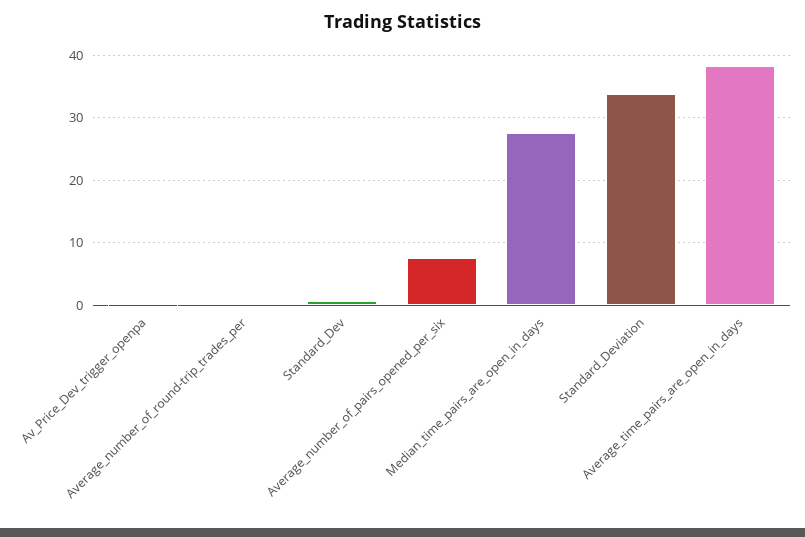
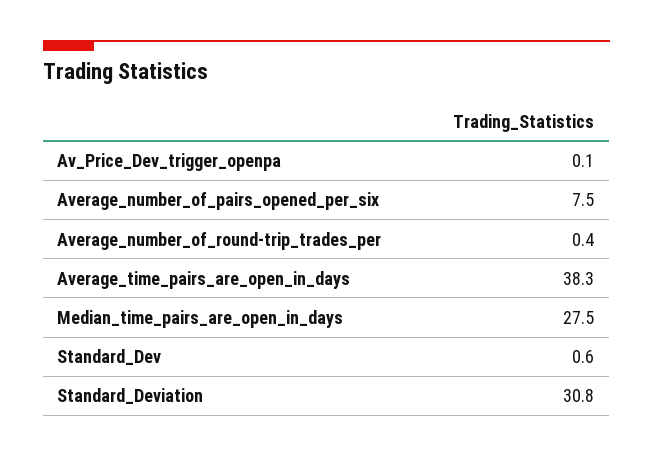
Standard_Deviation: 34 -> 30.8

